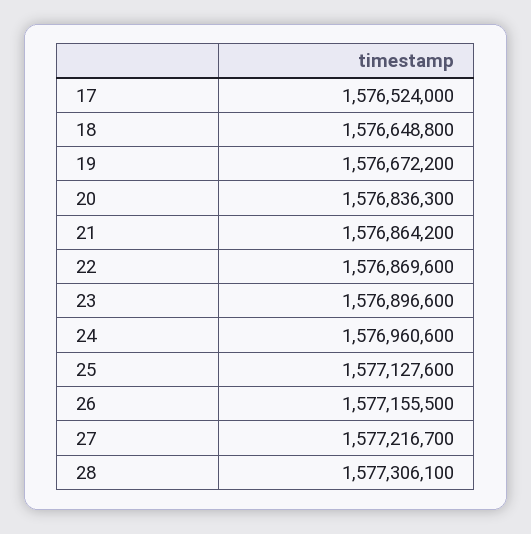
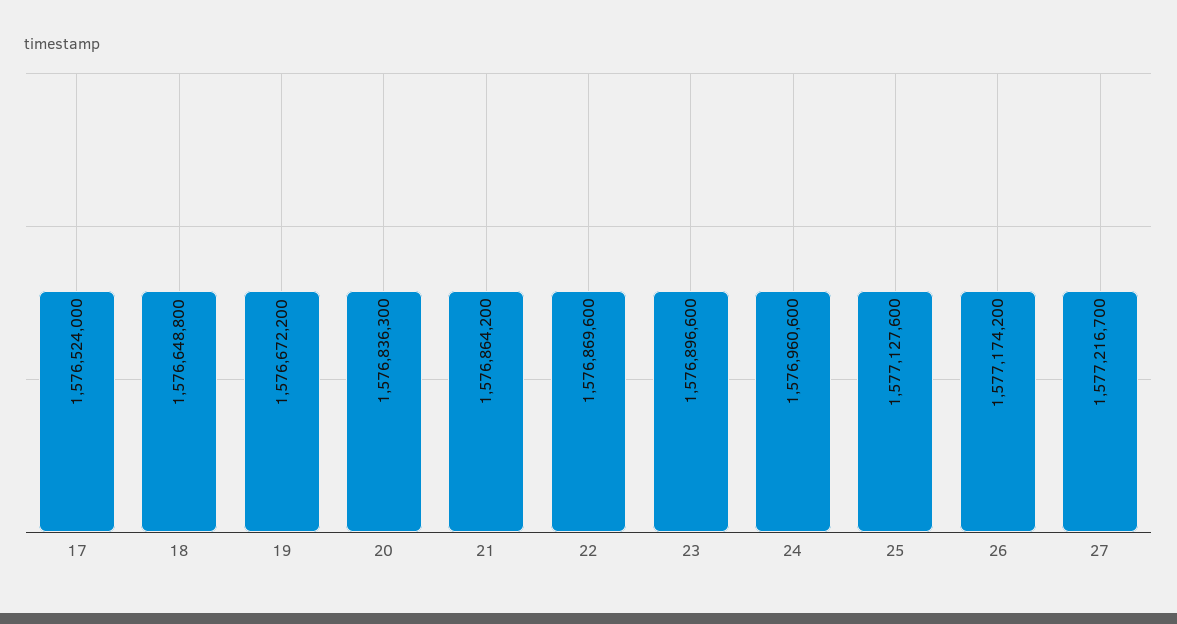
26: 1577155500 -> 1577174200
28: 1577306100 -> none

